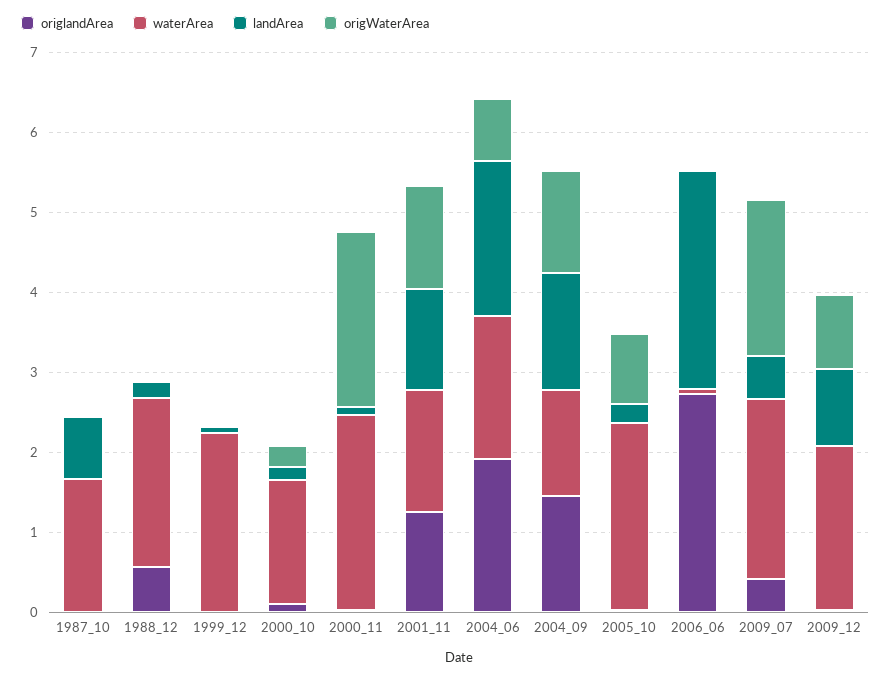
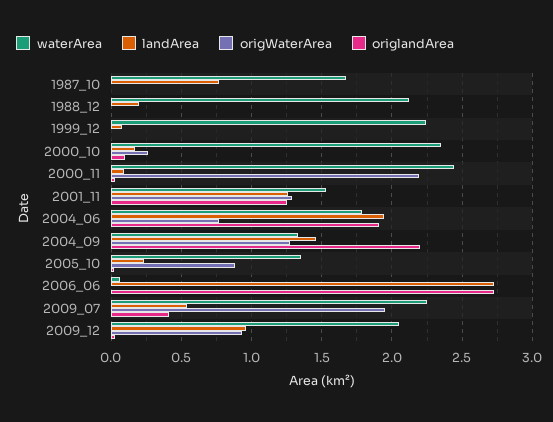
origlandArea, 1988_12: 0.6 -> 0
waterArea, 2000_10: 1.6 -> 2.35
origlandArea, 2004_09: 1.4 -> 2.2
waterArea, 2005_10: 2.4 -> 1.35

